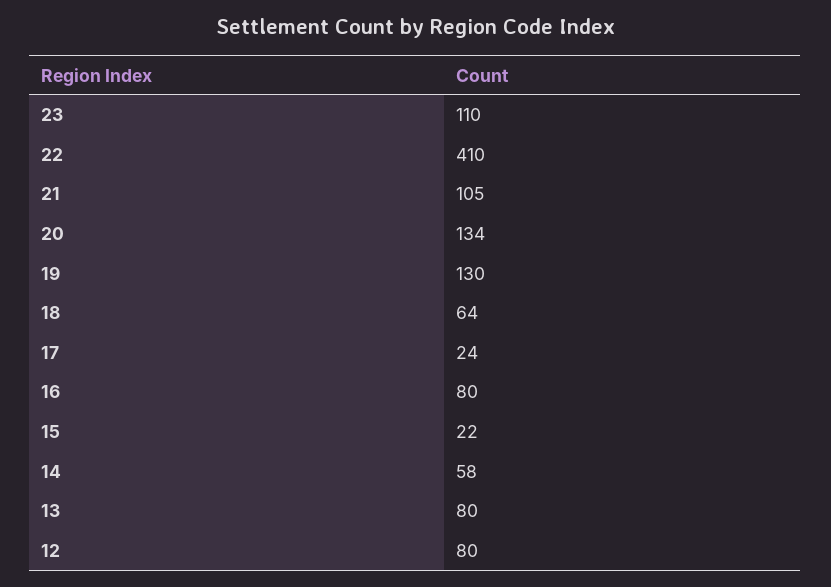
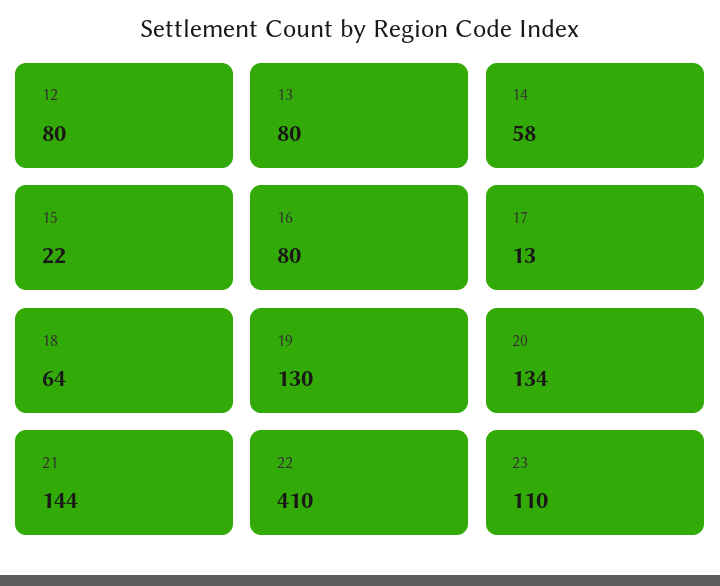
21: 105 -> 144
17: 24 -> 13

